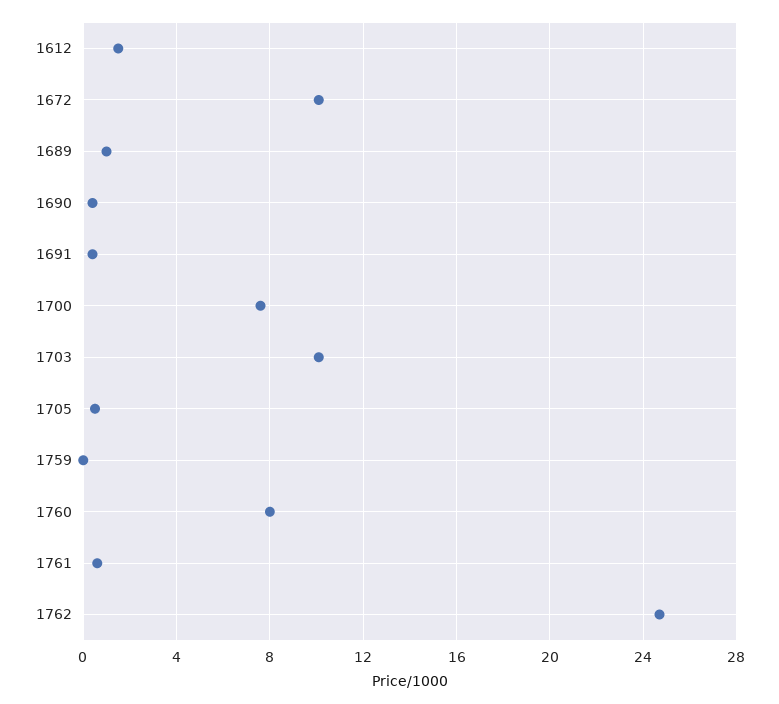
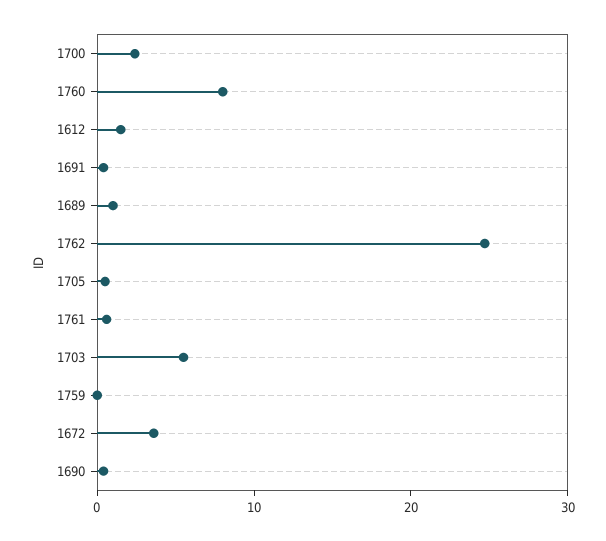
1672: 10 -> 4
1700: 7.5 -> 2
1703: 10 -> 6

